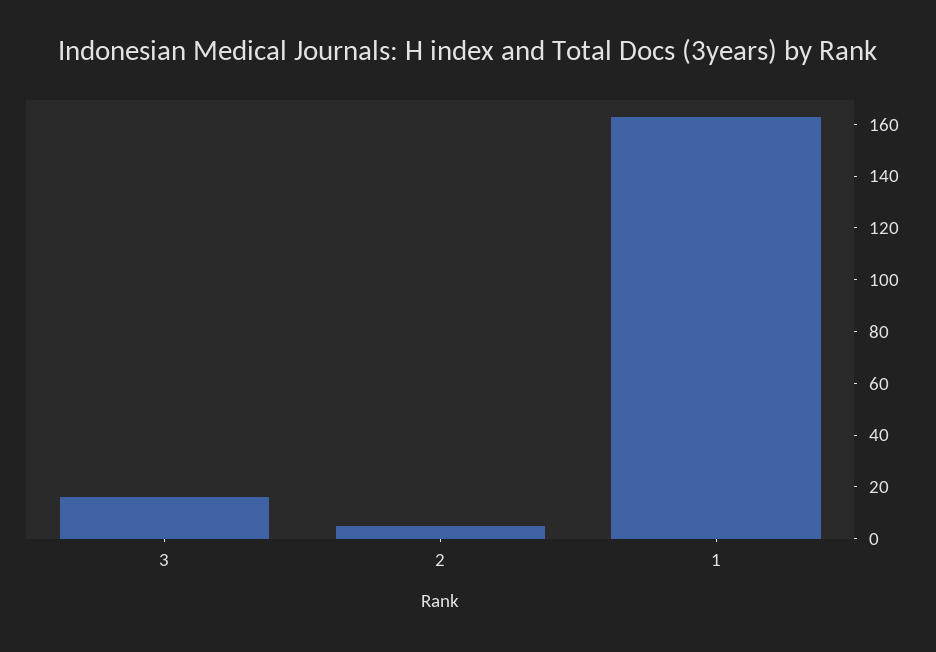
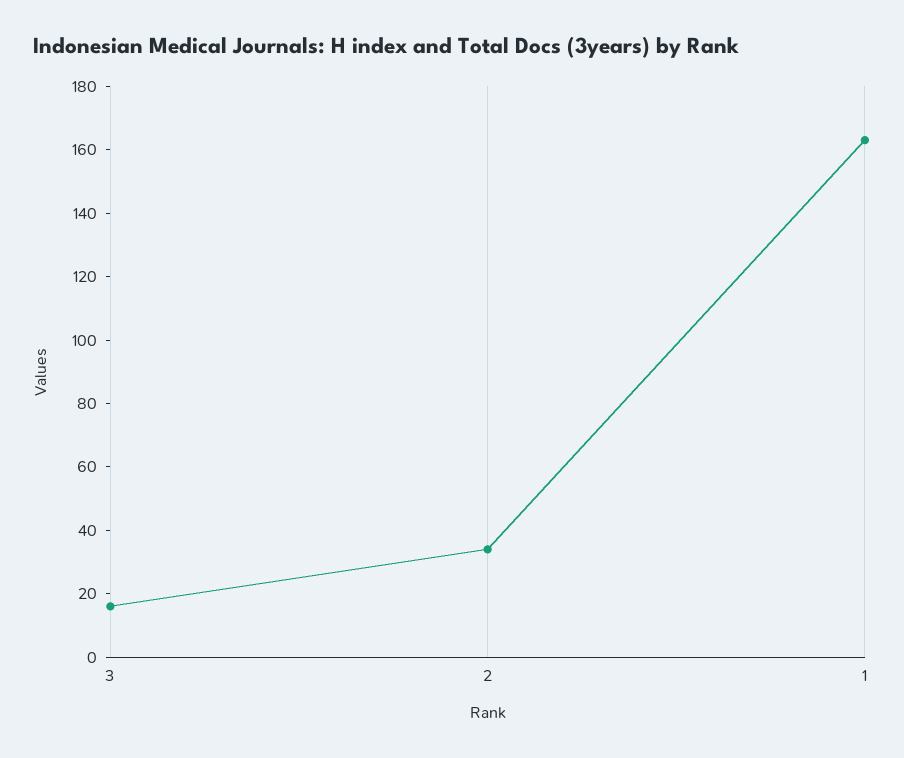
2: 5 -> 35

